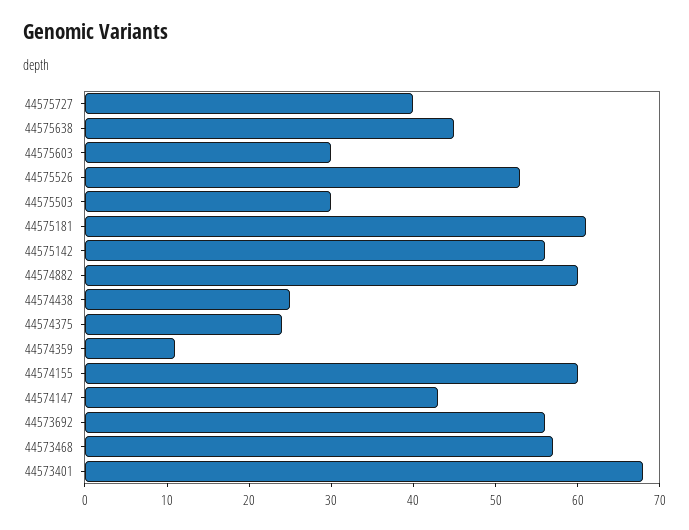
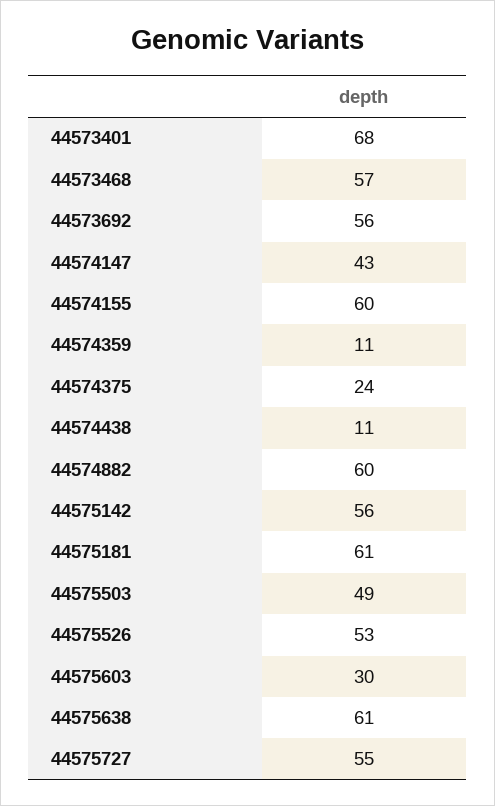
44575727: 40 -> 55
44575638: 45 -> 61
44575503: 30 -> 49
44574438: 25 -> 11

